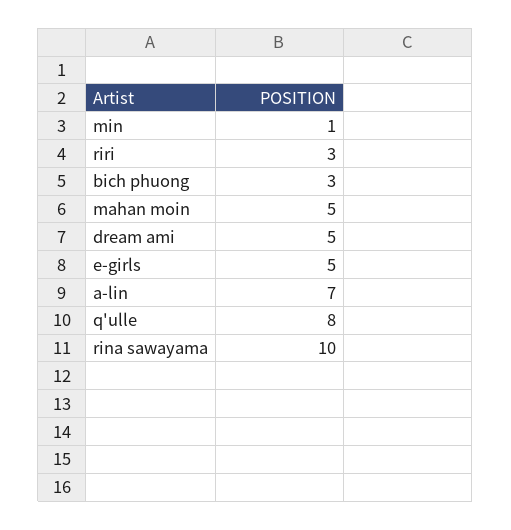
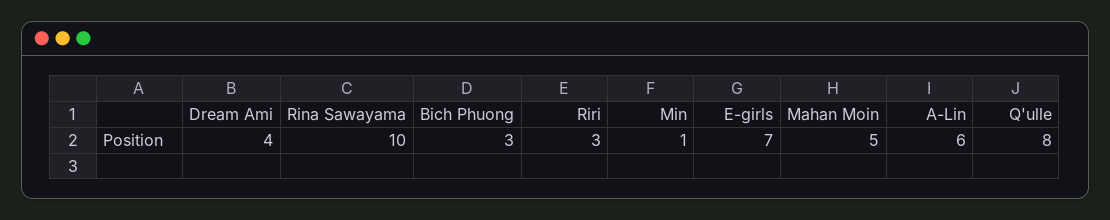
dream ami: 5 -> 4
e-girls: 5 -> 7
a-lin: 7 -> 6

